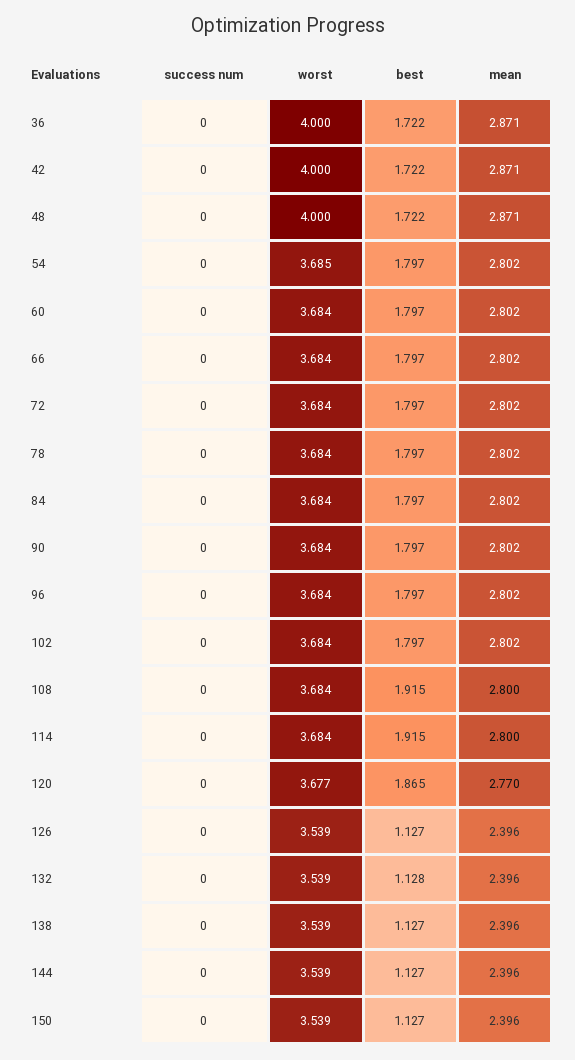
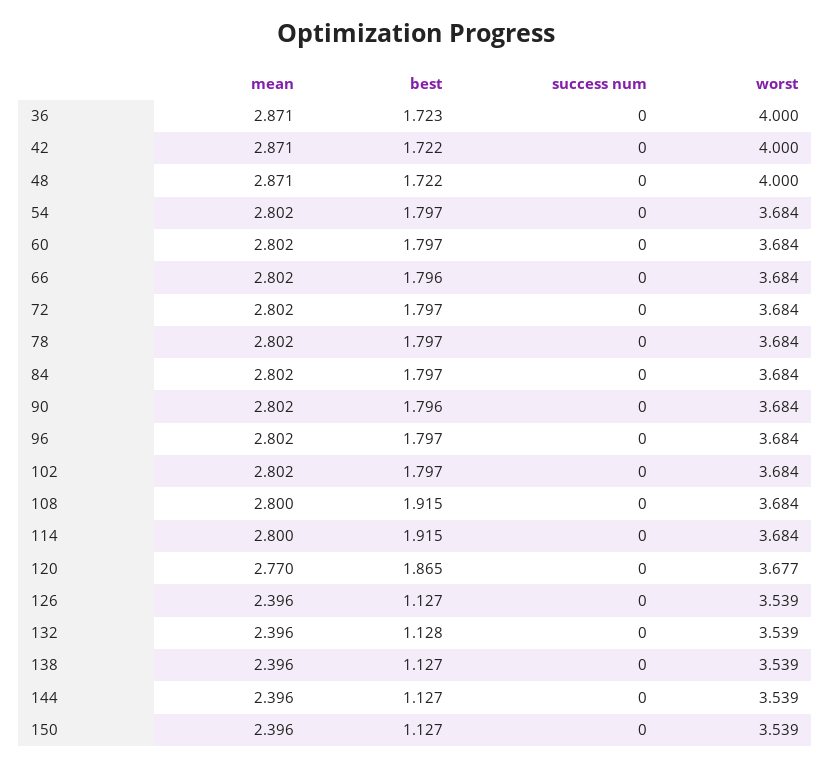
best, 36: 1.722 -> 1.723
worst, 54: 3.685 -> 3.684
best, 66: 1.797 -> 1.796
best, 90: 1.797 -> 1.796

